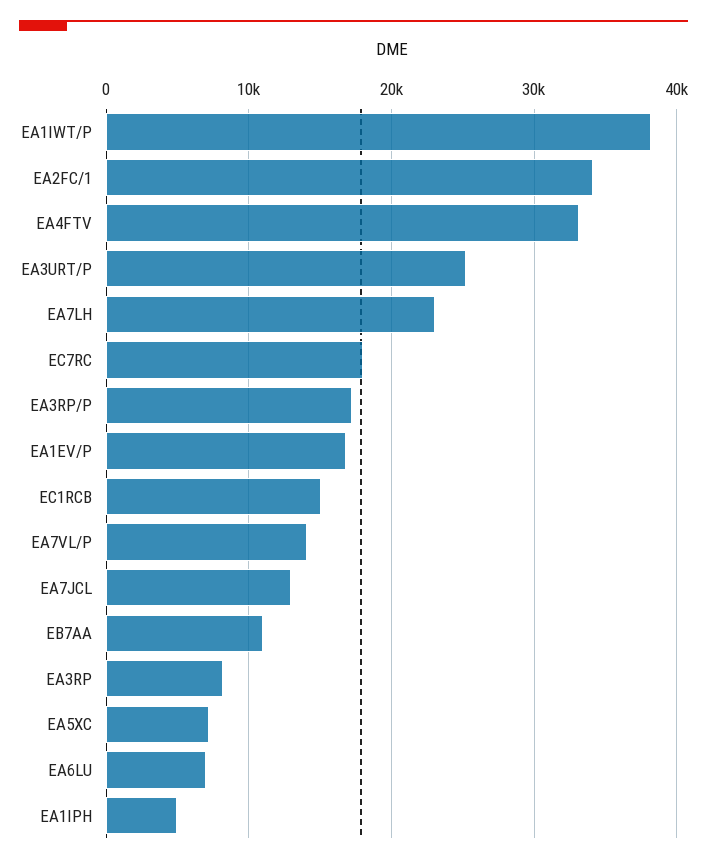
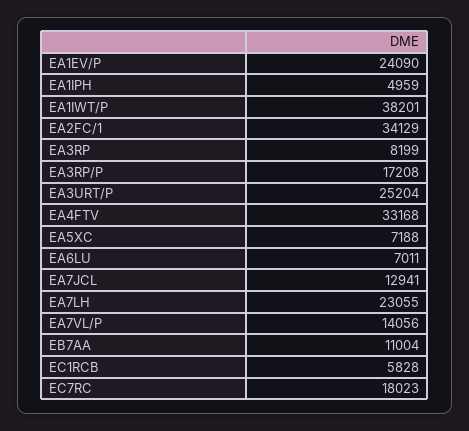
EA1EV/P: 17000 -> 24090
EC1RCB: 15000 -> 5828

